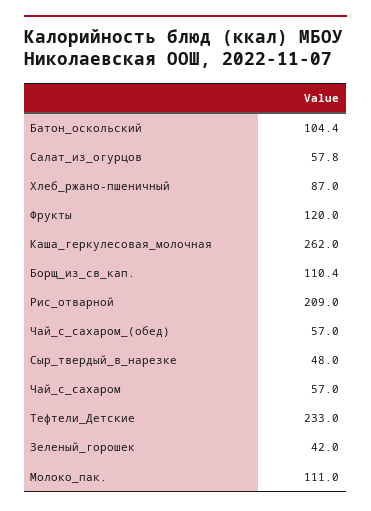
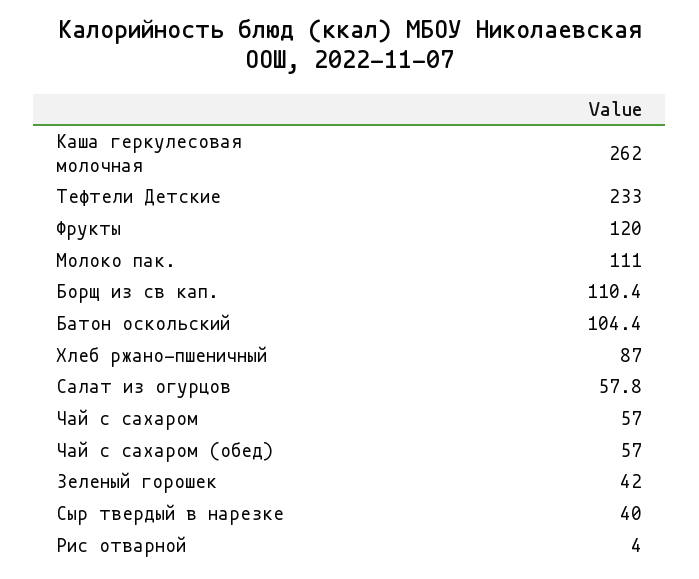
Рис_отварной: 209 -> 4
Сыр_твердый_в_нарезке: 48 -> 40

